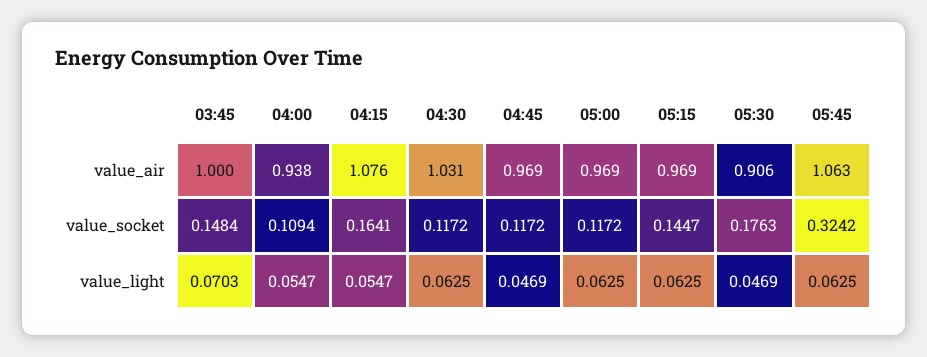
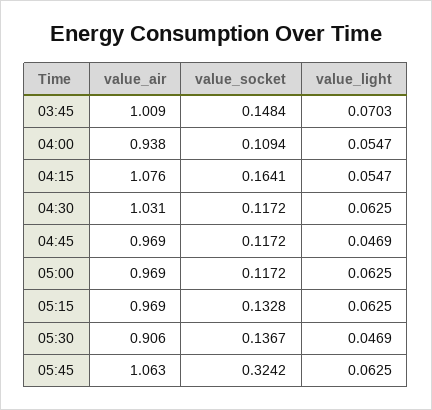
03:45, value_air: 1 -> 1.009
05:15, value_socket: 0.1447 -> 0.1328
05:30, value_socket: 0.1763 -> 0.1367

